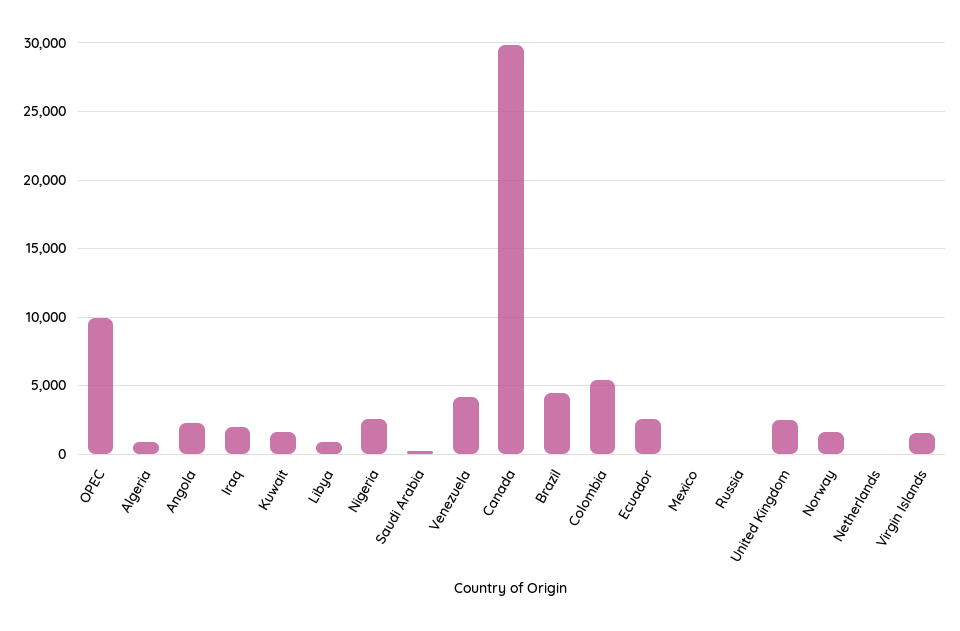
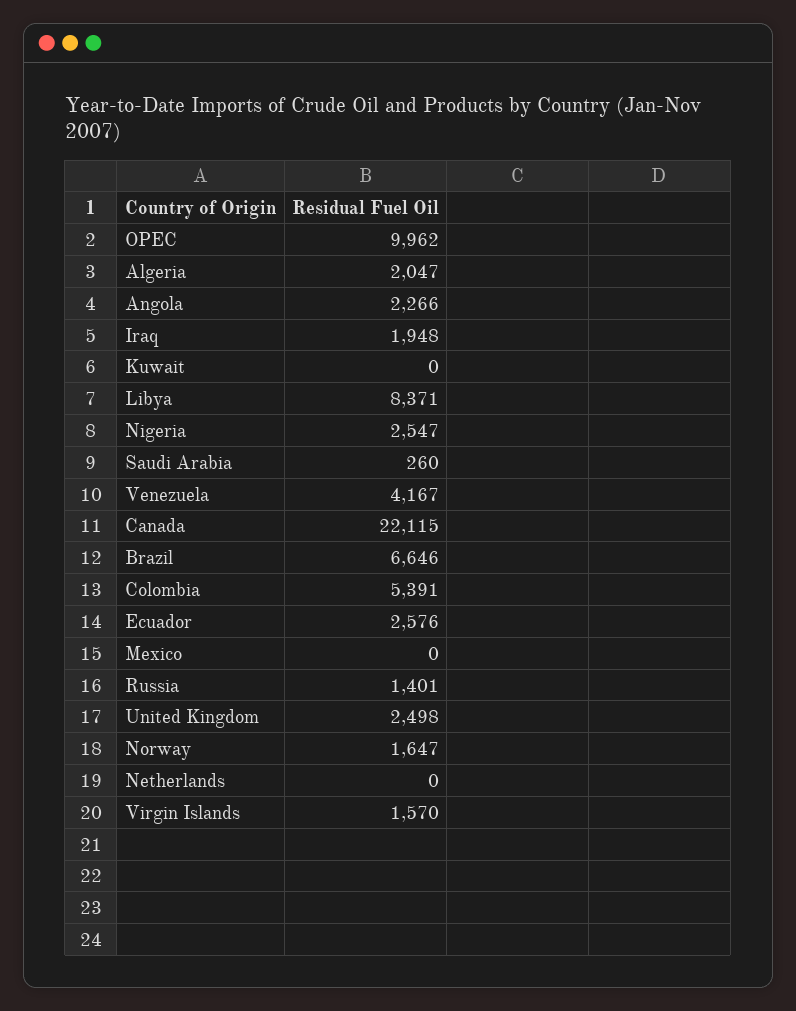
Algeria: 1000 -> 2047
Kuwait: 1500 -> 0
Libya: 1000 -> 8371
Canada: 30000 -> 22115
Brazil: 4500 -> 6646
Russia: 0 -> 1401

